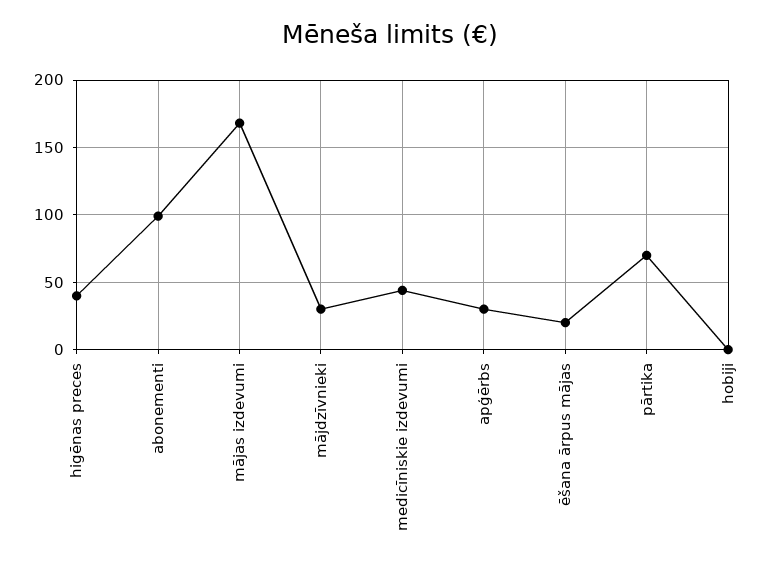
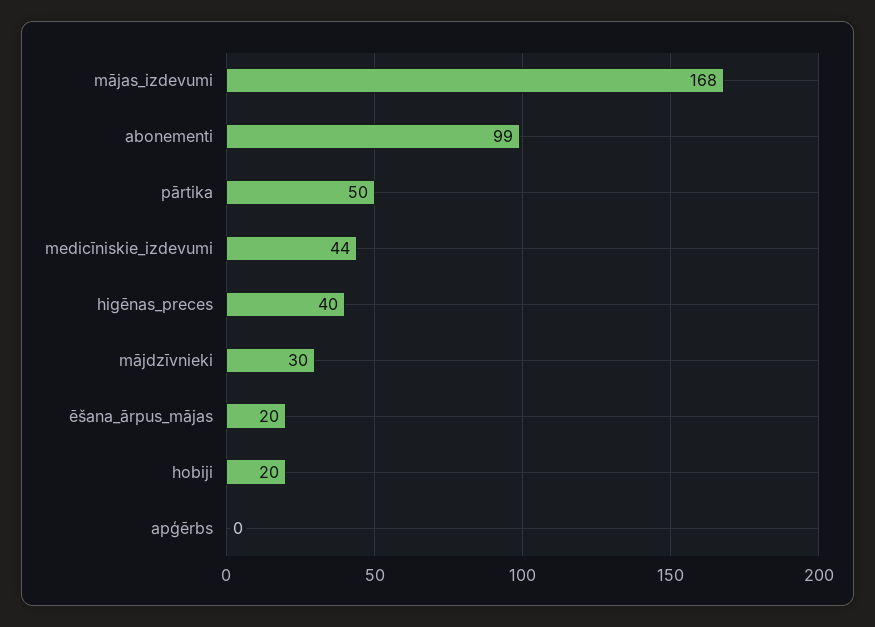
apģērbs: 30 -> 0
pārtika: 70 -> 50
hobiji: 0 -> 20

